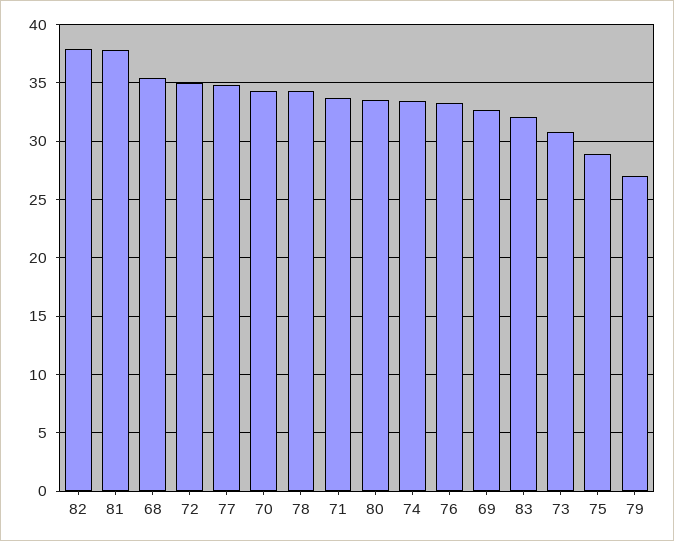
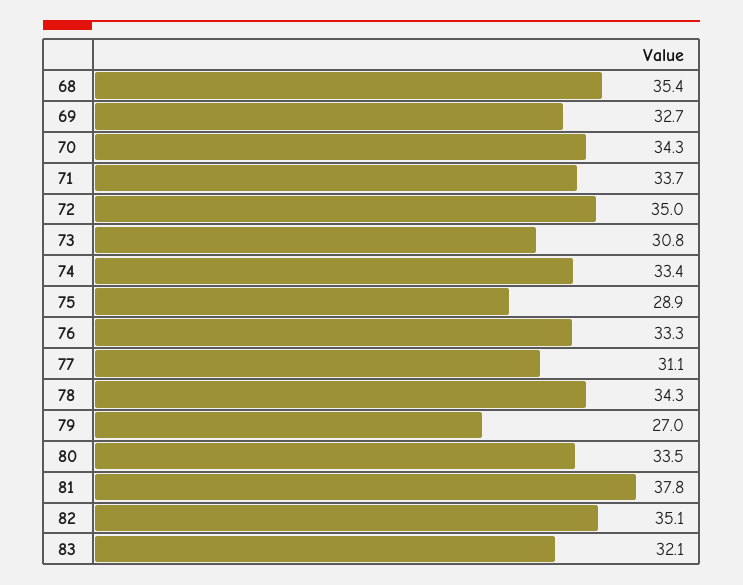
82: 38 -> 35.1
77: 35 -> 31.1

